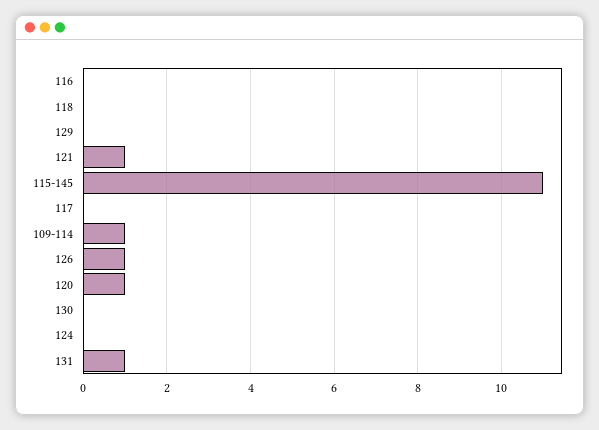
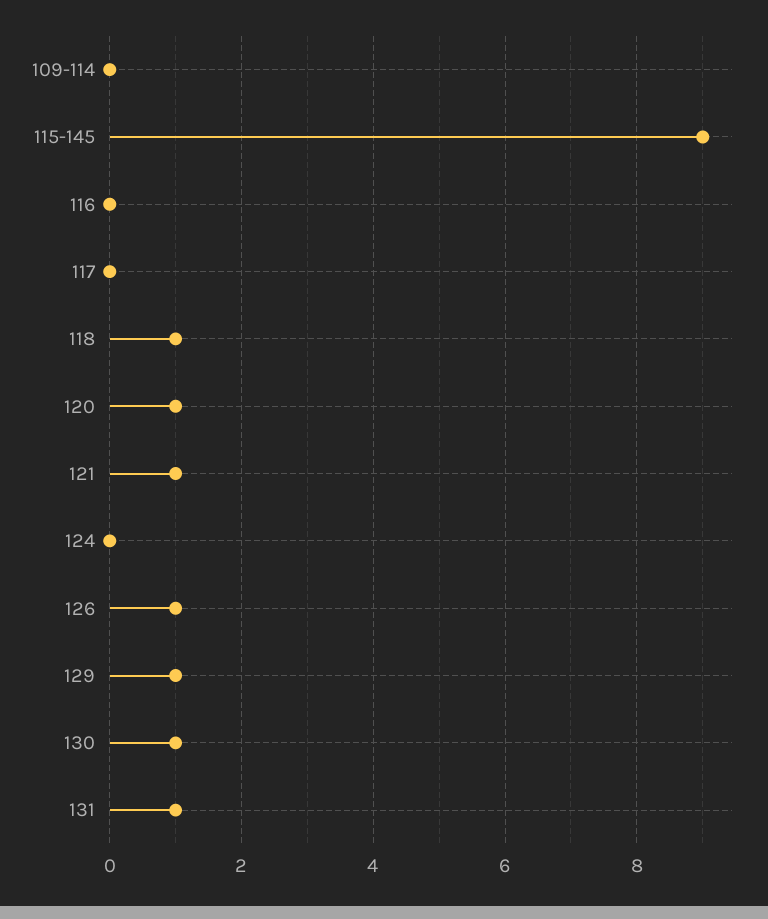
118: 0 -> 1
129: 0 -> 1
115-145: 11 -> 9
109-114: 1 -> 0
130: 0 -> 1

